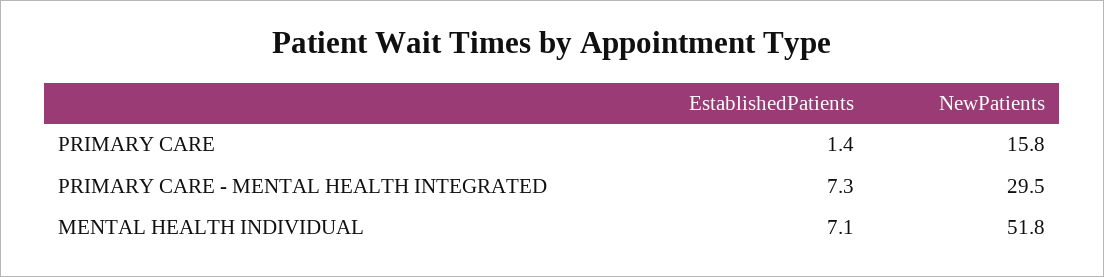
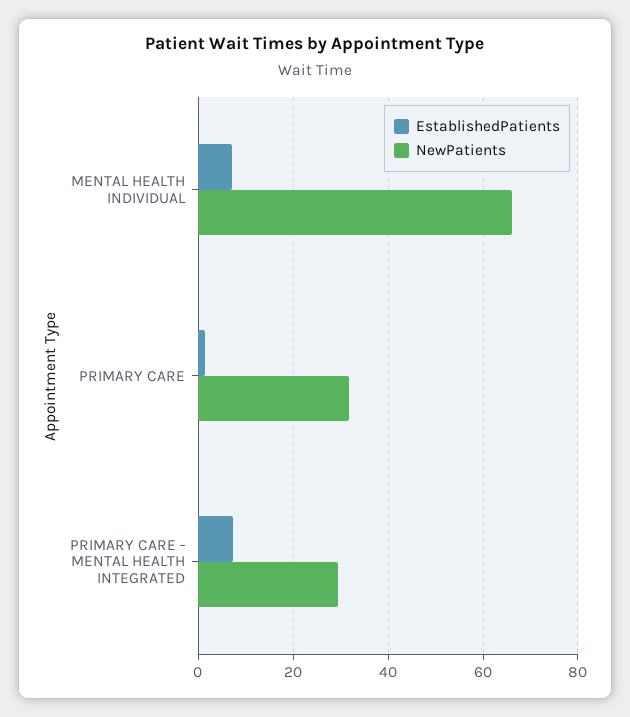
NewPatients, PRIMARY CARE: 15.8 -> 32
NewPatients, MENTAL HEALTH INDIVIDUAL: 51.8 -> 66

